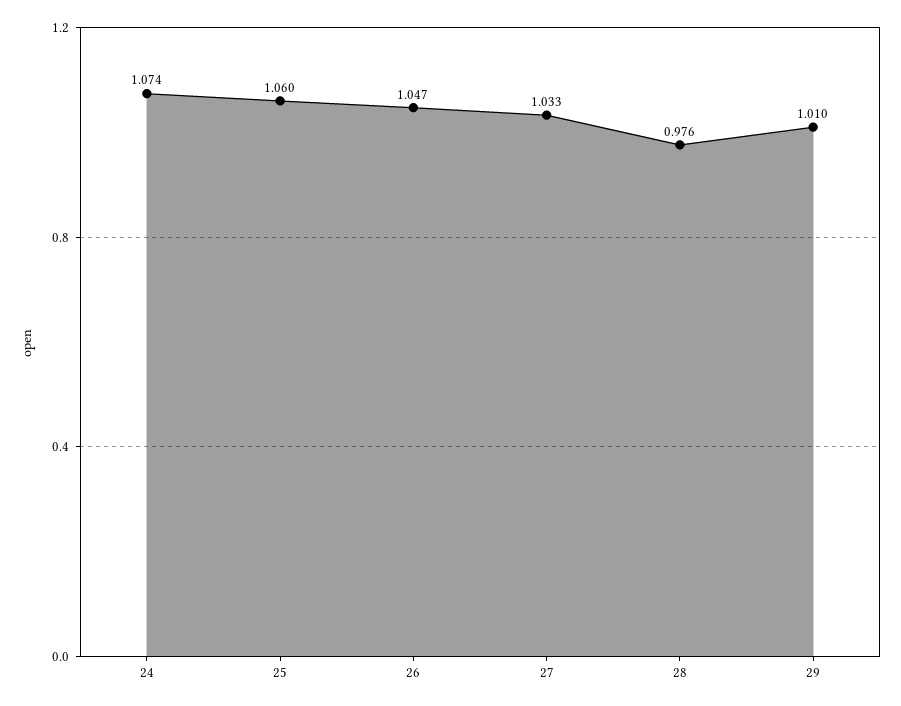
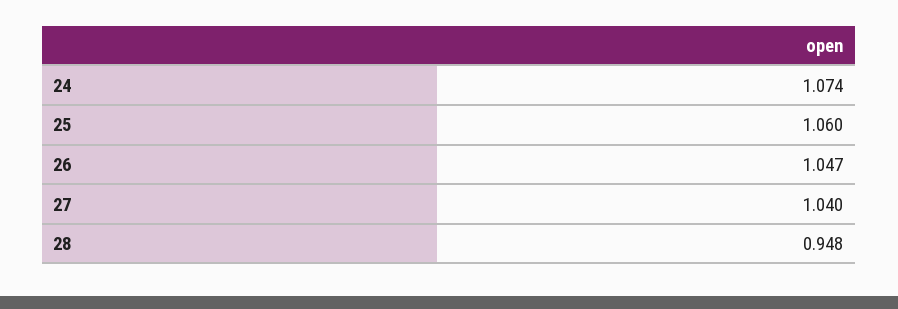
27: 1.033 -> 1.04
28: 0.976 -> 0.948
29: 1.01 -> none

